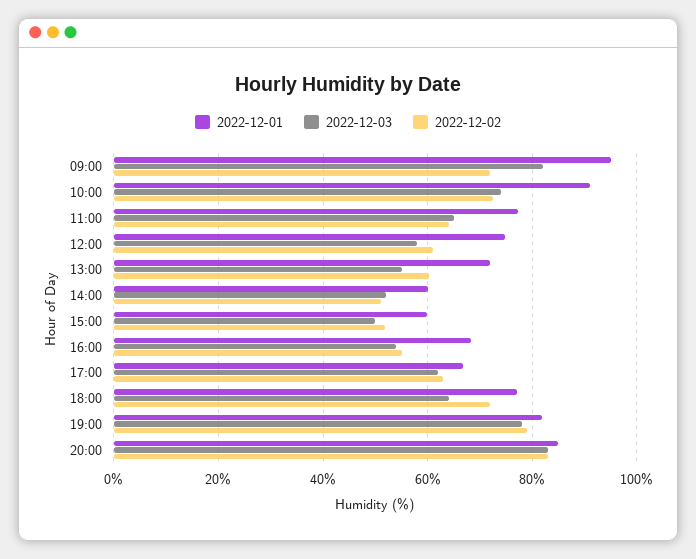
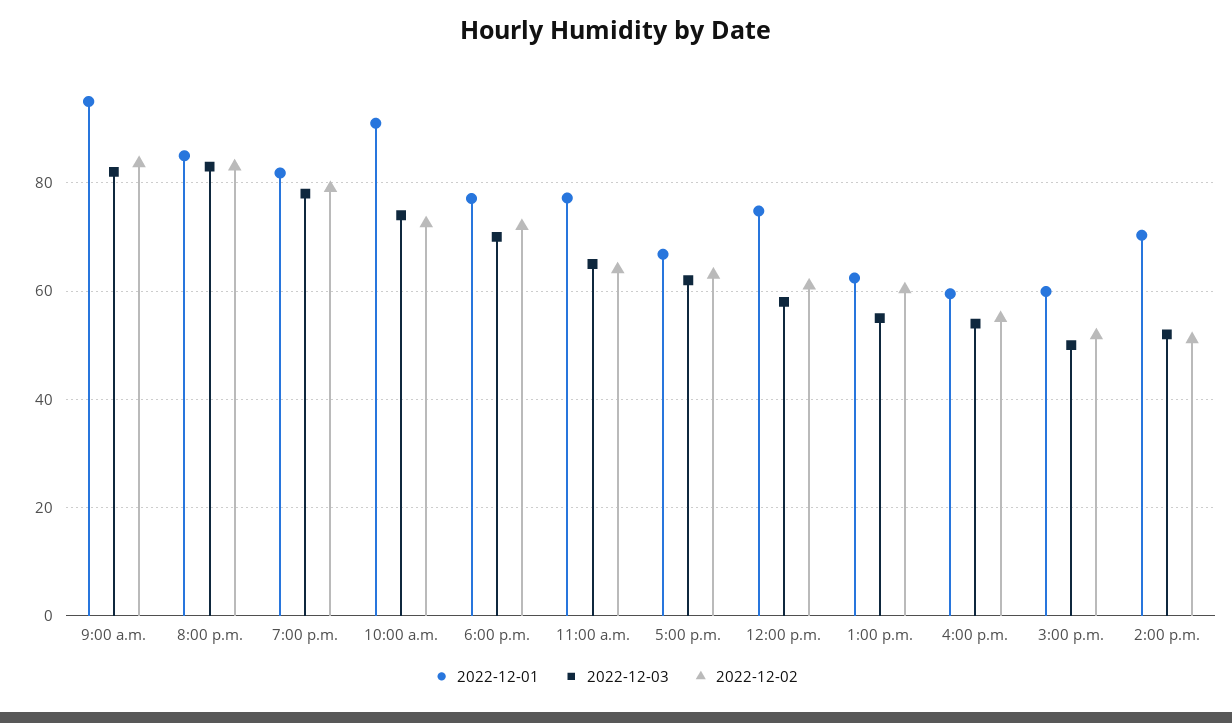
2022-12-02, 09:00: 72 -> 84
2022-12-01, 13:00: 72 -> 62
2022-12-01, 14:00: 60 -> 70
2022-12-01, 16:00: 68 -> 60
2022-12-03, 18:00: 64 -> 70

